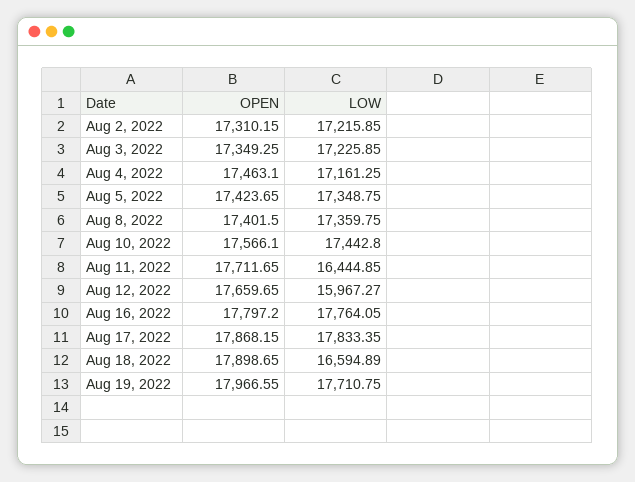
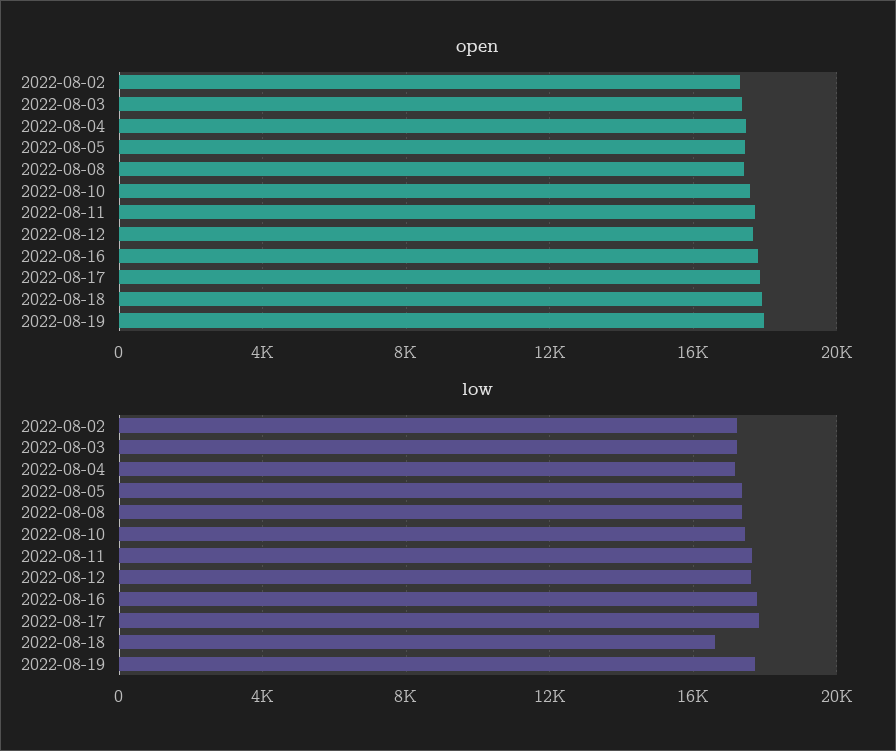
LOW, Aug 11, 2022: 16444.85 -> 17500
LOW, Aug 12, 2022: 15967.27 -> 17500

